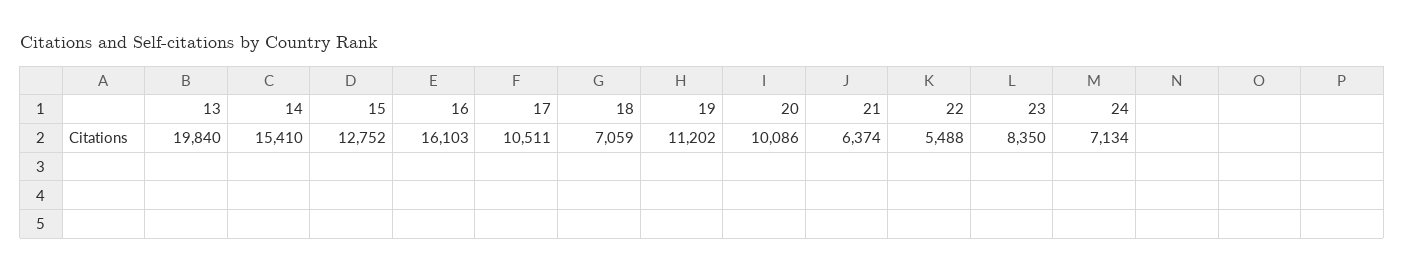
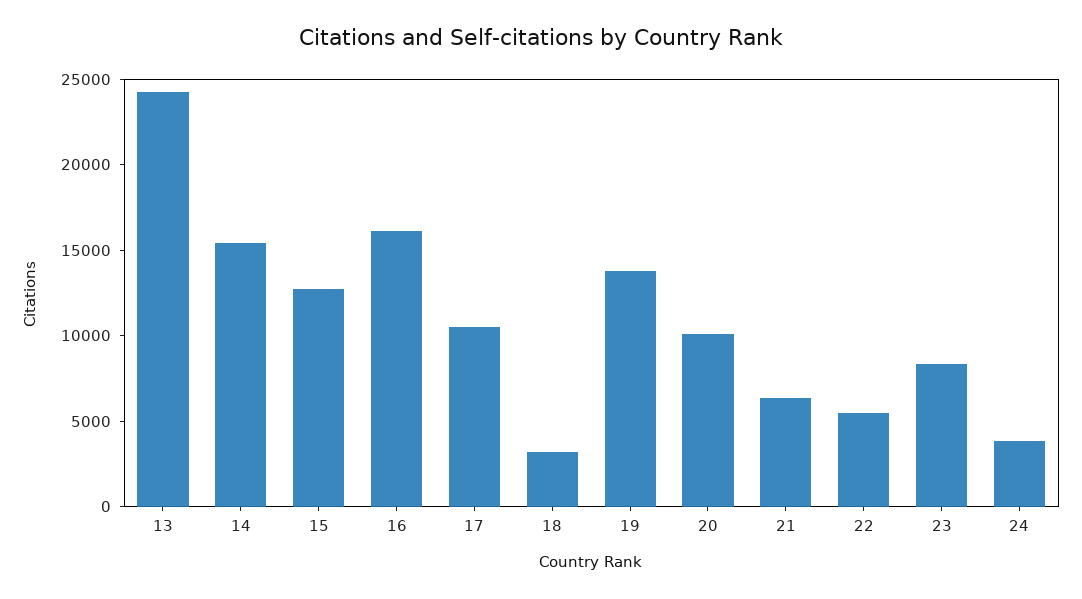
13: 19840 -> 24000
18: 7059 -> 3000
19: 11202 -> 14000
24: 7134 -> 4000

